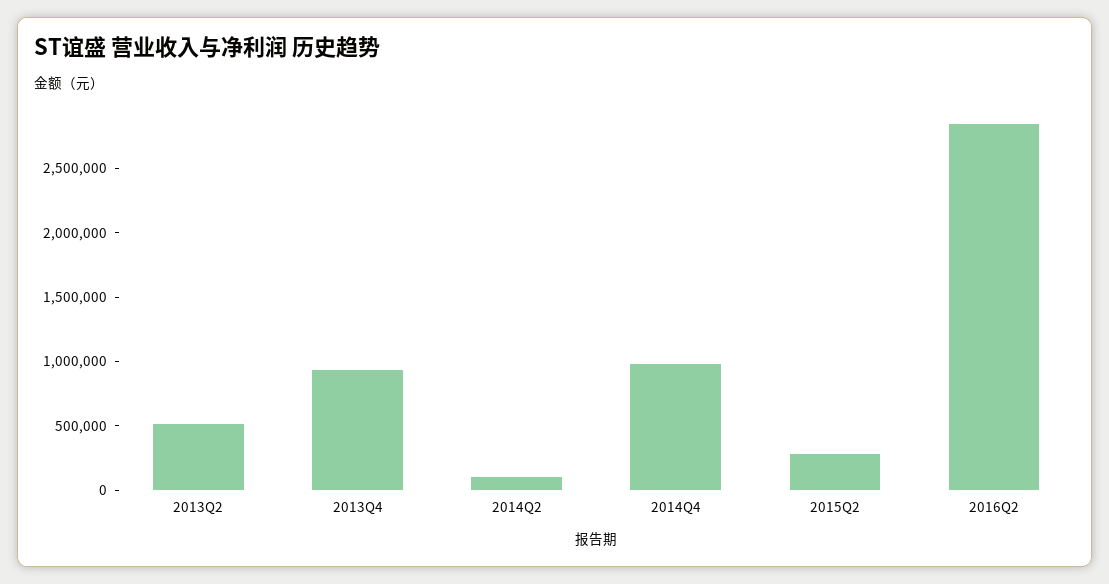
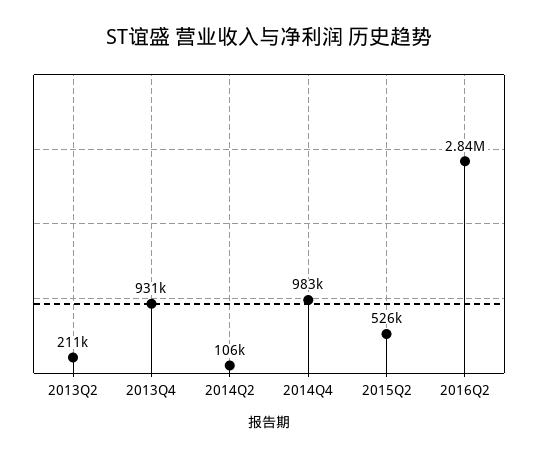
2013Q2: 500000 -> 211000
2015Q2: 300000 -> 526000

